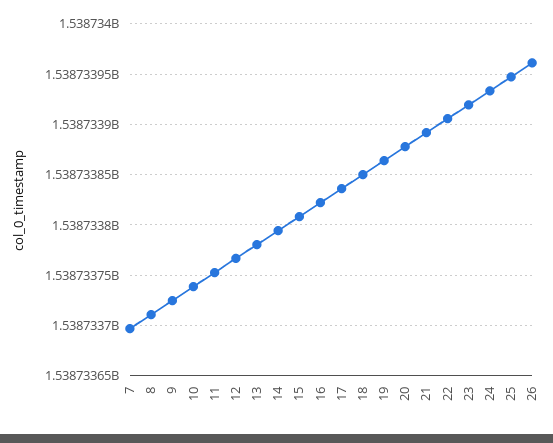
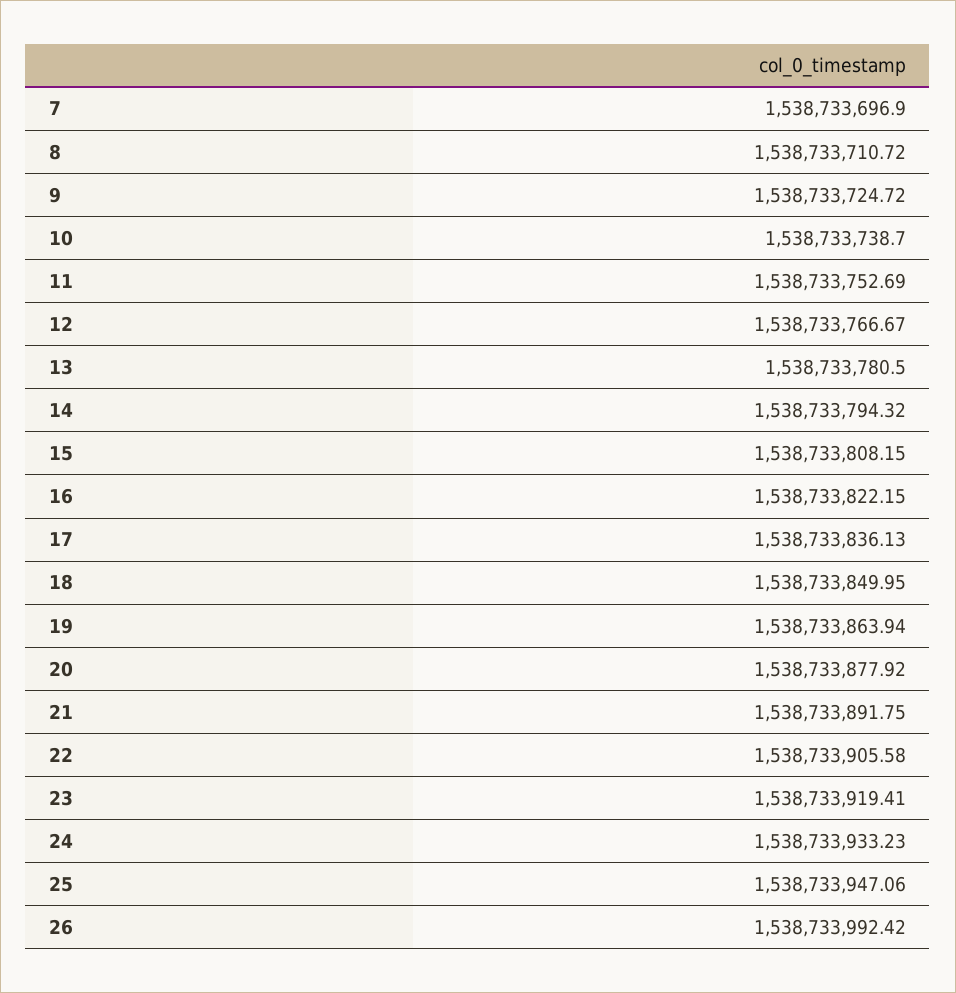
26: 1538733960 -> 1538733992.42

